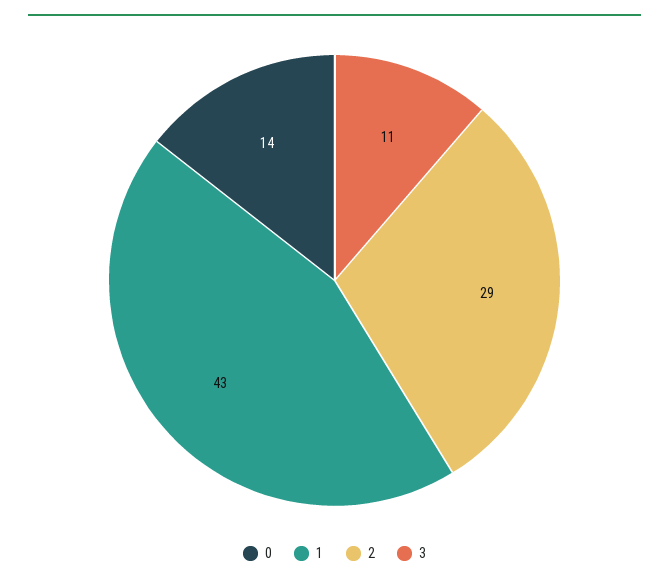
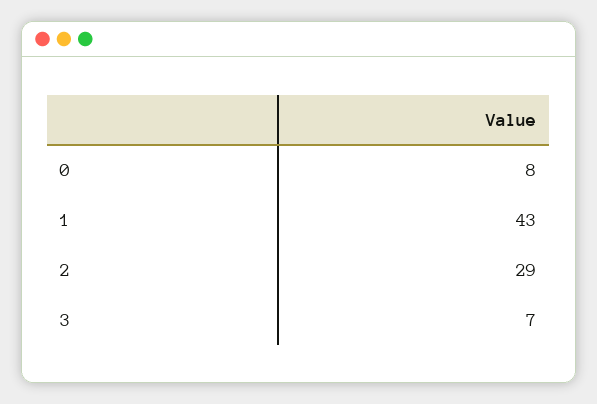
0: 14 -> 8
3: 11 -> 7

